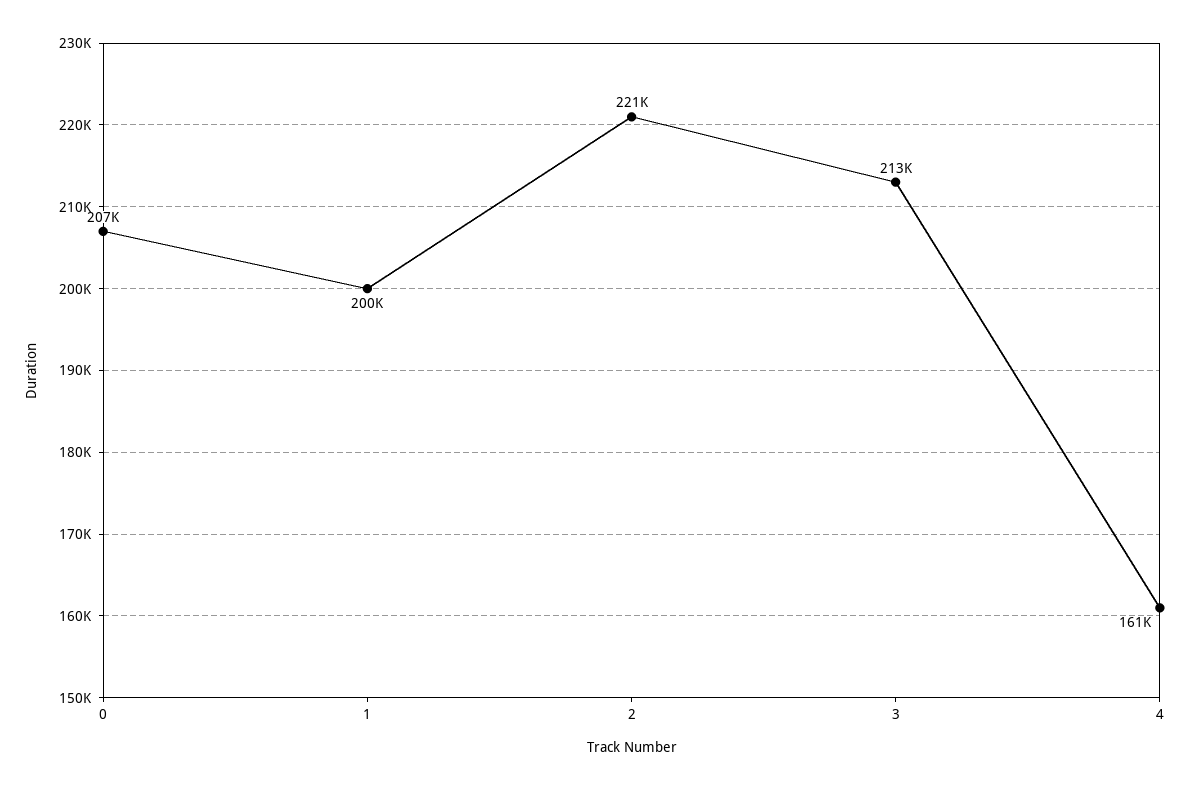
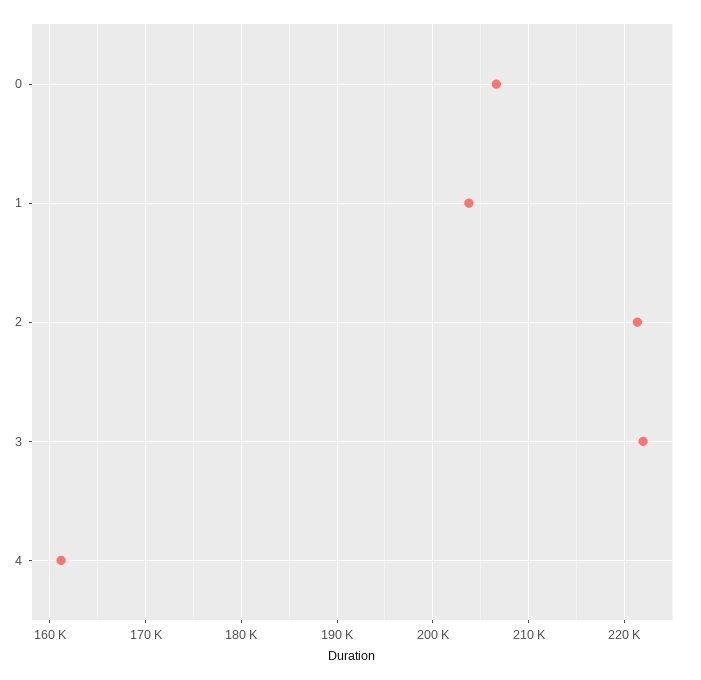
1: 200000 -> 204000
3: 213000 -> 222000

